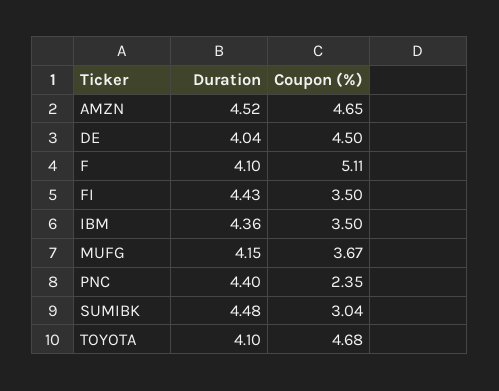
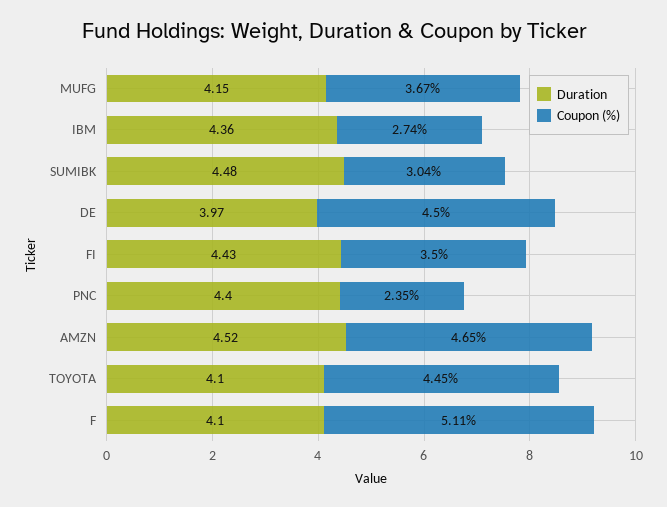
Duration, DE: 4.04 -> 3.97
Coupon (%), IBM: 3.5 -> 2.74
Coupon (%), TOYOTA: 4.68 -> 4.45

